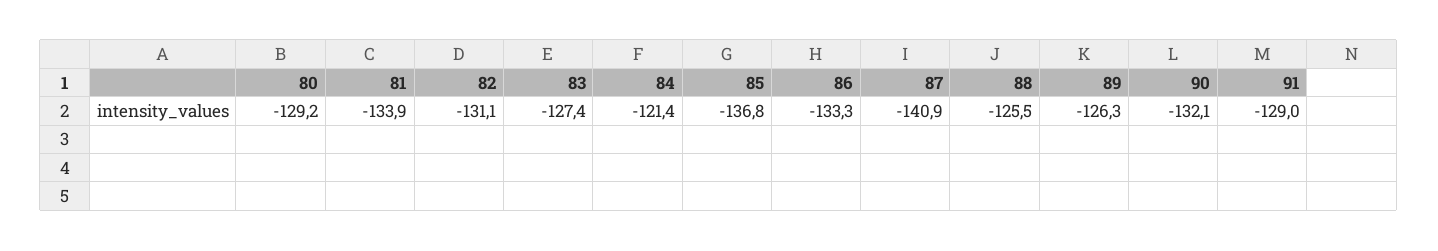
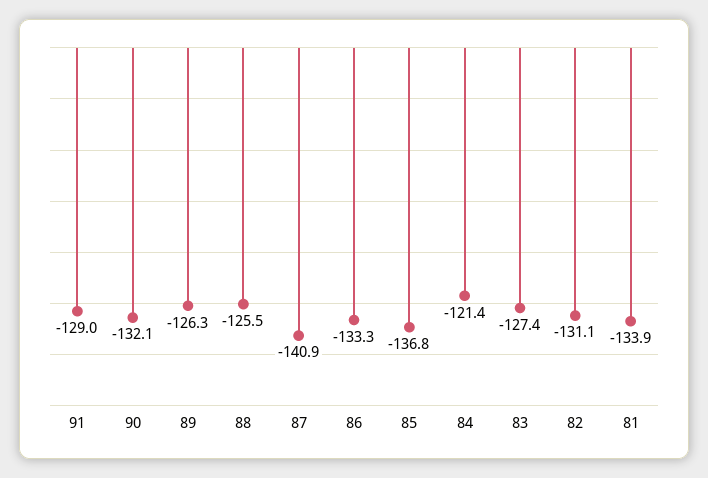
80: -129.2 -> none

